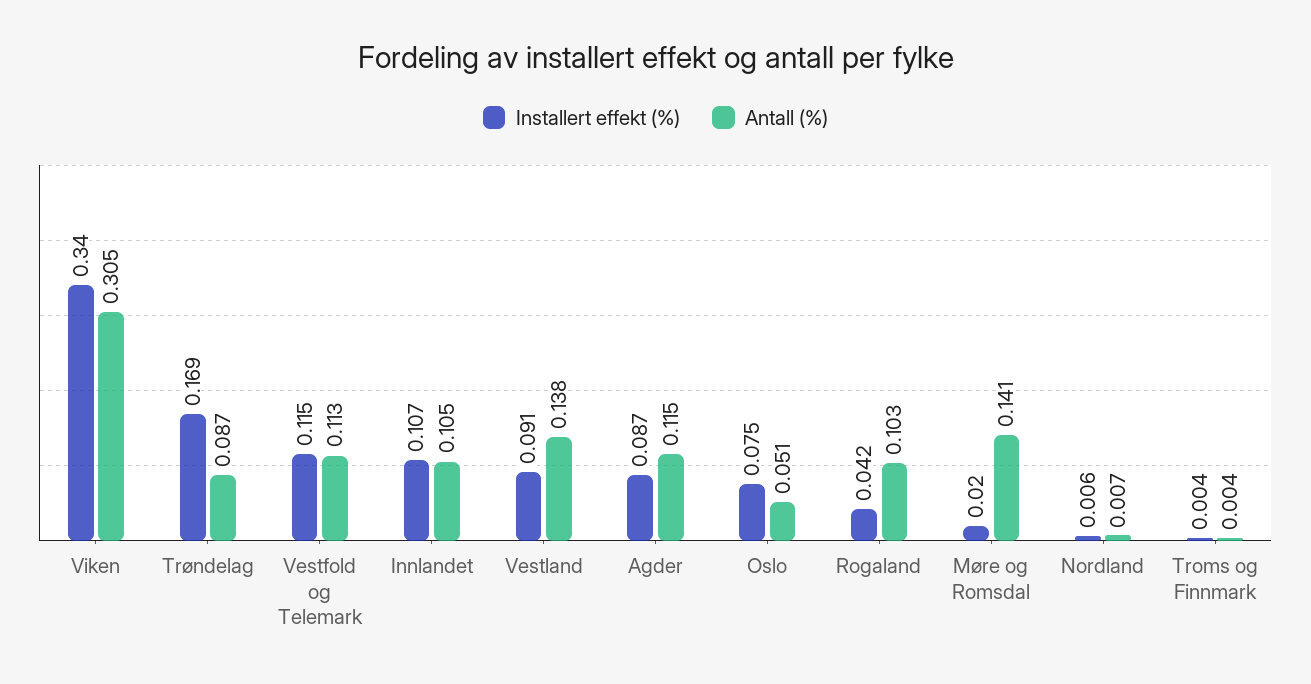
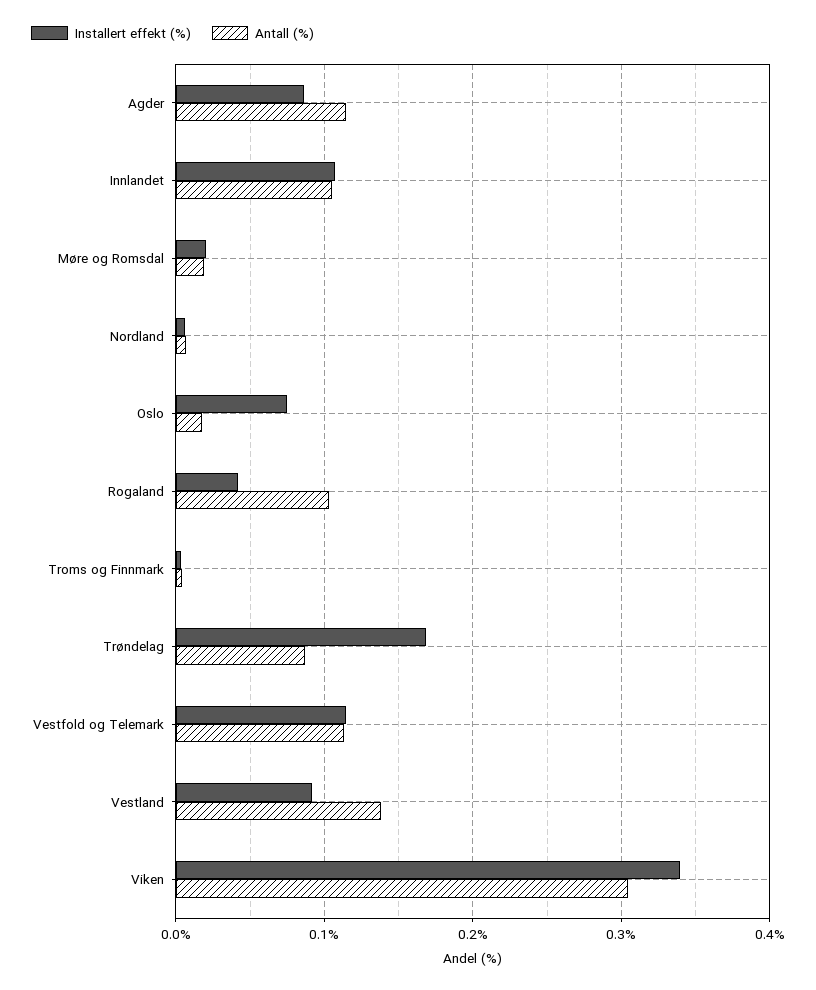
Antall (%), Oslo: 0.051 -> 0.02
Antall (%), Møre og Romsdal: 0.141 -> 0.02

